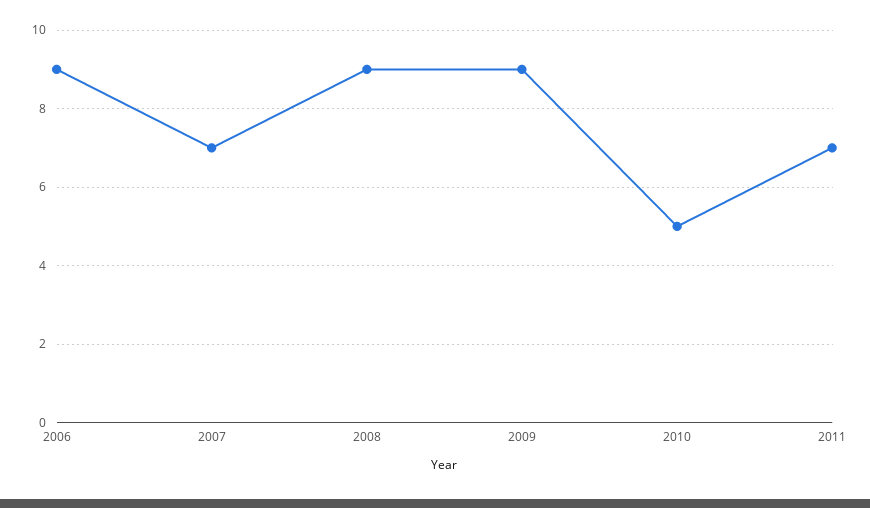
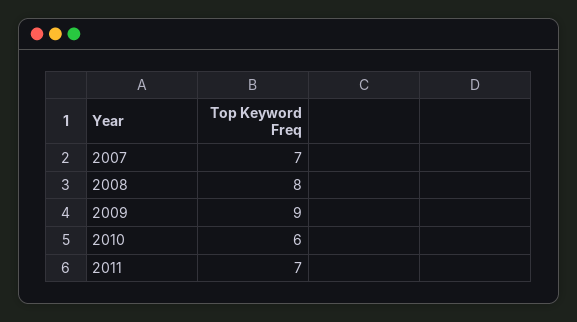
2006: 9 -> none
2008: 9 -> 8
2010: 5 -> 6

